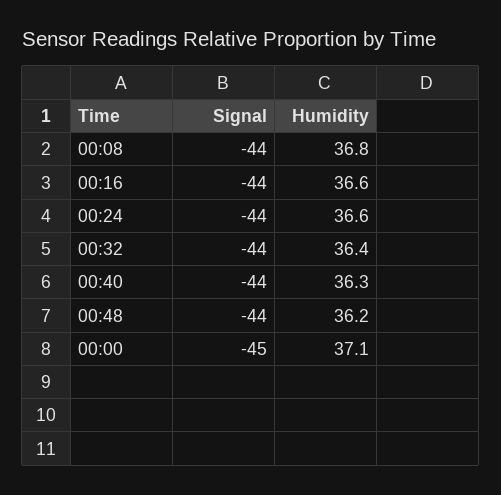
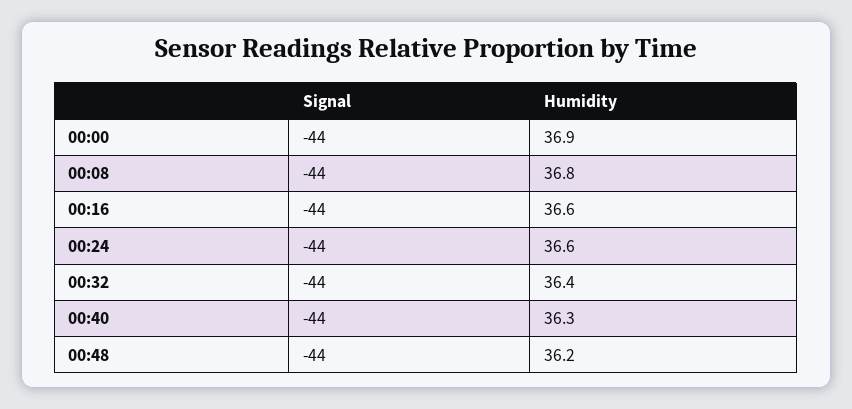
Signal, 00:00: -45 -> -44
Humidity, 00:00: 37.1 -> 36.9

